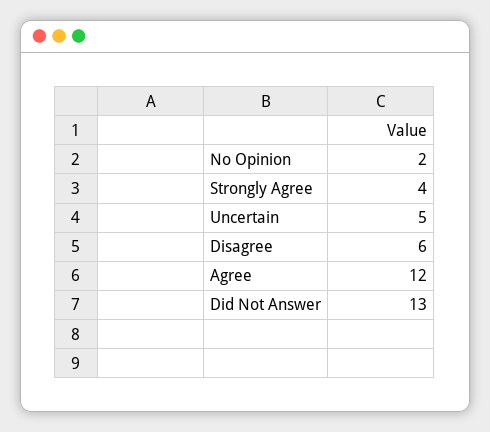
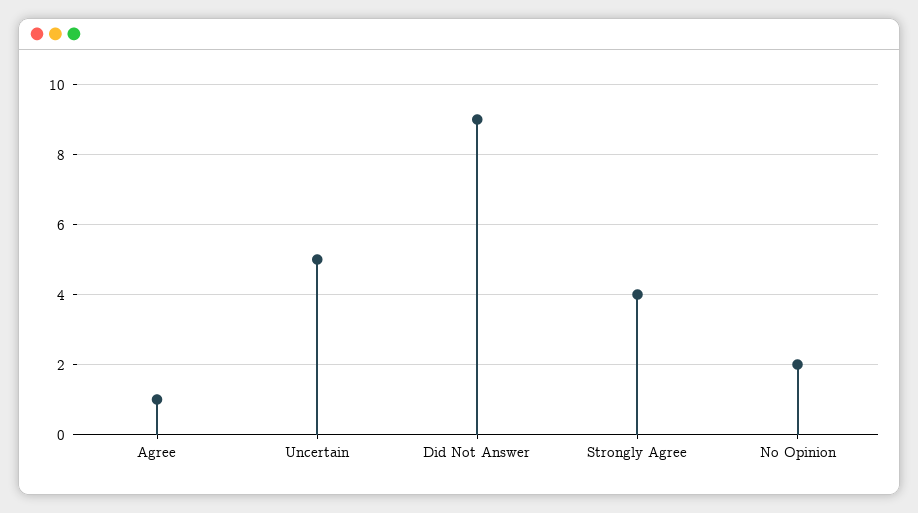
Disagree: 6 -> none
Agree: 12 -> 1
Did Not Answer: 13 -> 9

